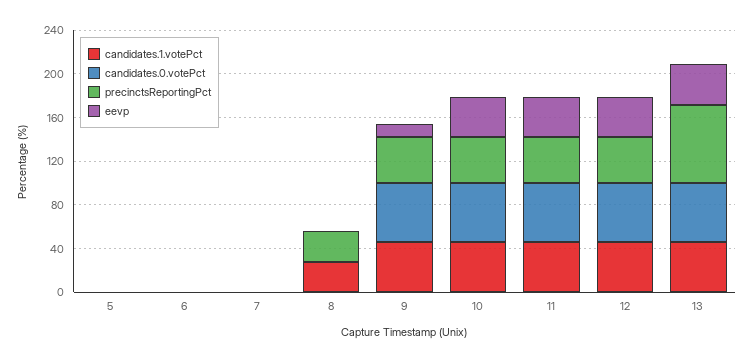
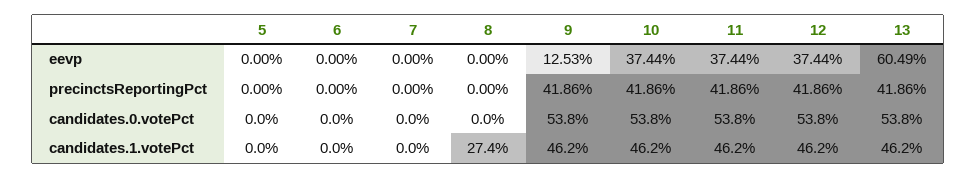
precinctsReportingPct, 8: 30 -> 0
precinctsReportingPct, 13: 70 -> 41.86
eevp, 13: 40 -> 60.49

